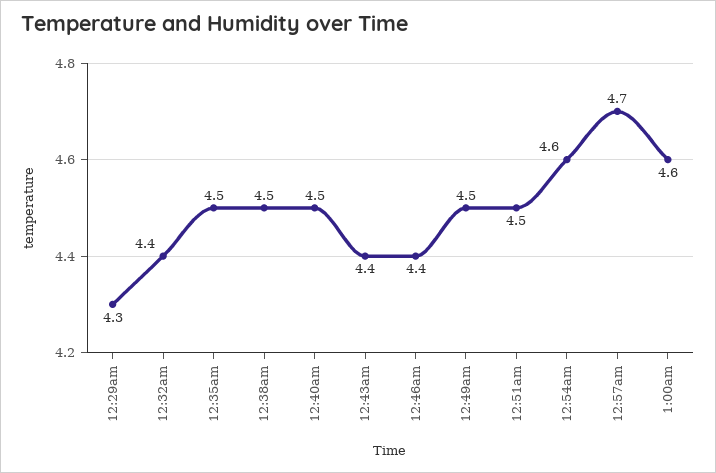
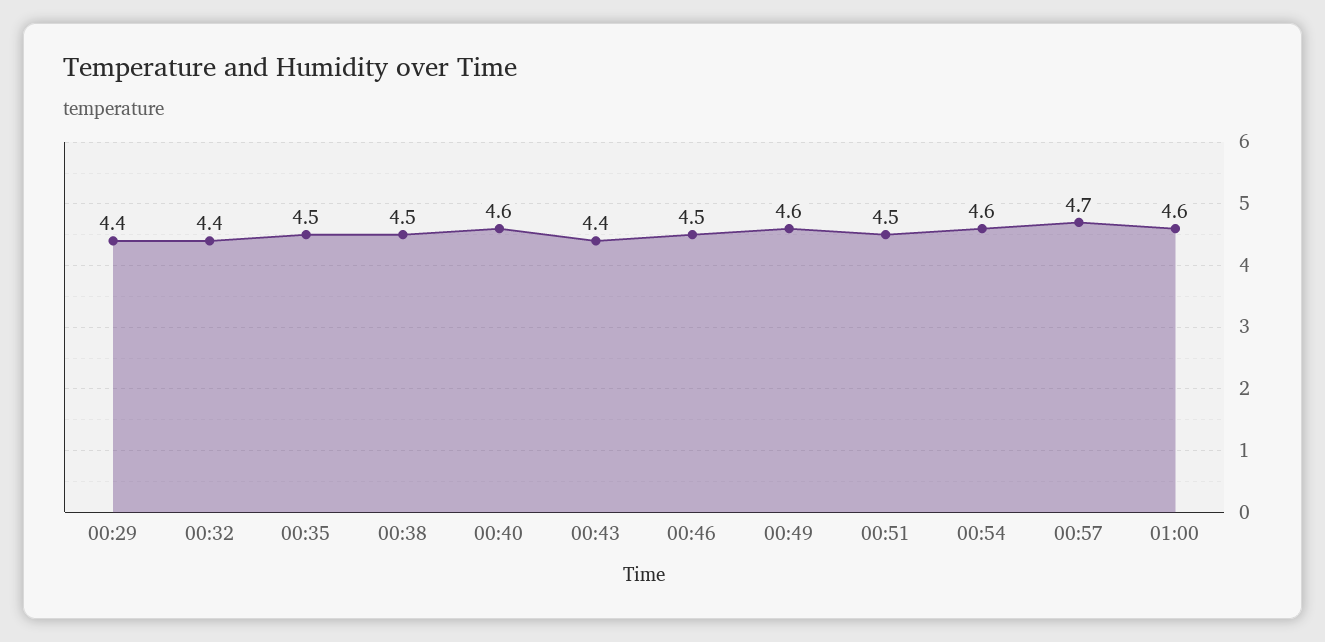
12:29am: 4.3 -> 4.4
12:40am: 4.5 -> 4.6
12:46am: 4.4 -> 4.5
12:49am: 4.5 -> 4.6

